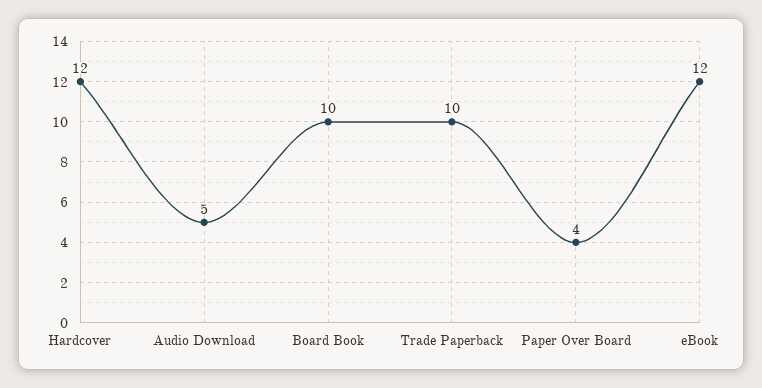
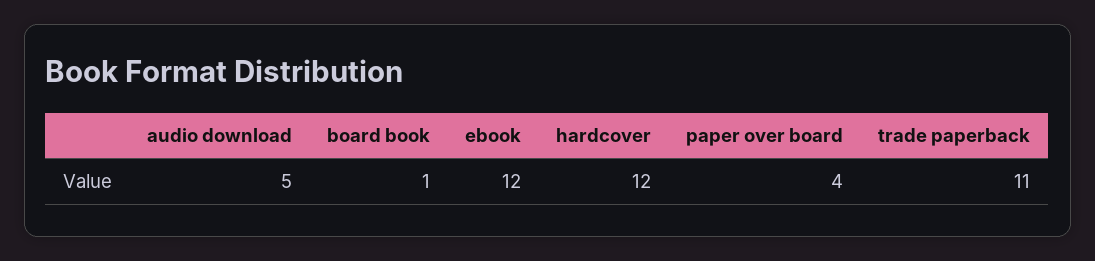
Board Book: 10 -> 1
Trade Paperback: 10 -> 11

